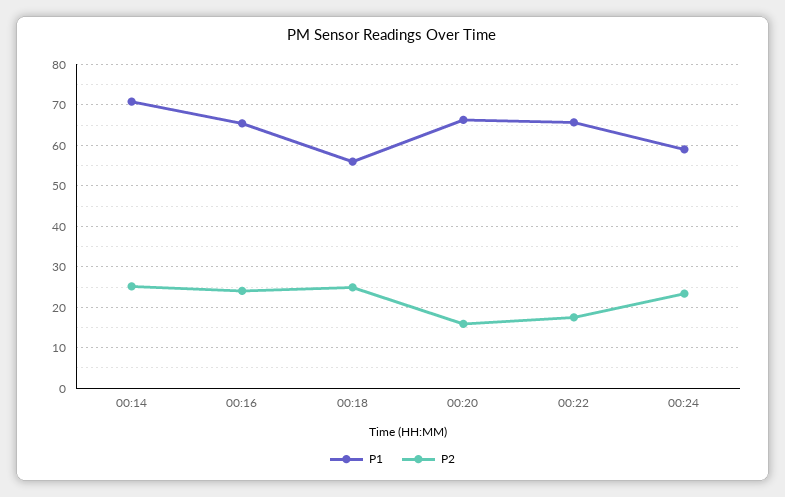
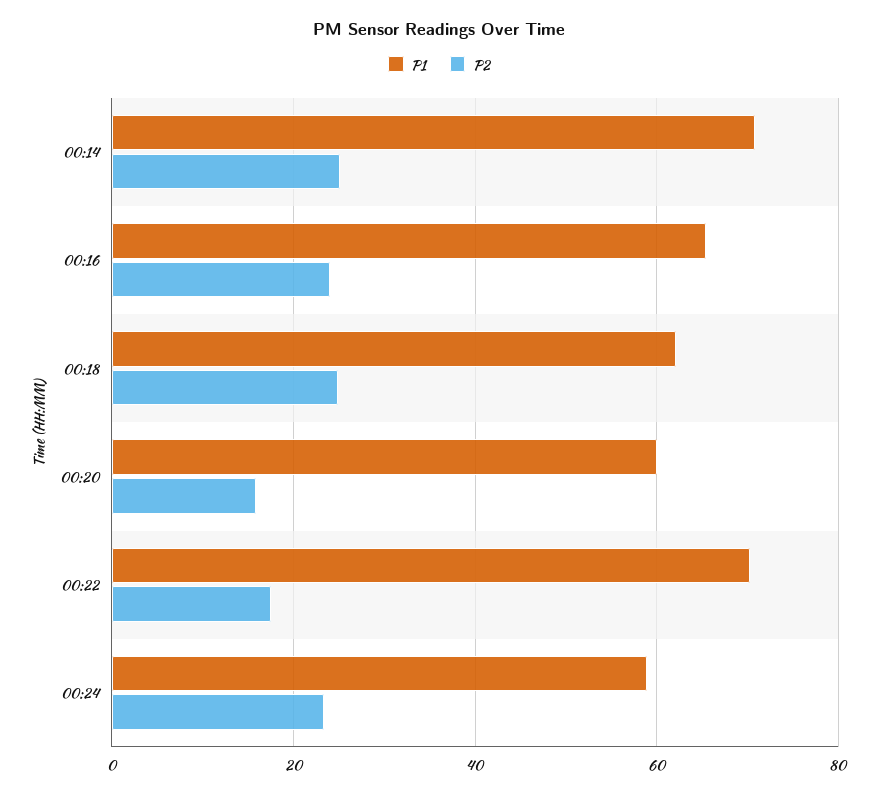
P1, 00:18: 56 -> 62
P1, 00:20: 66 -> 60
P1, 00:22: 66 -> 70

